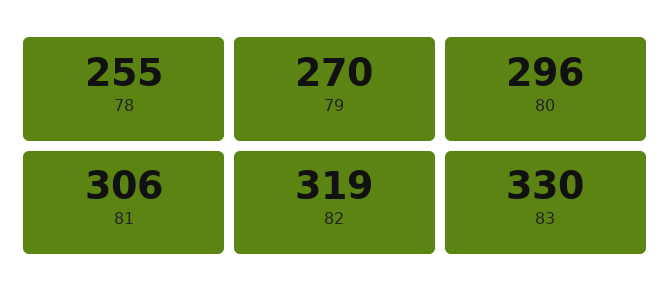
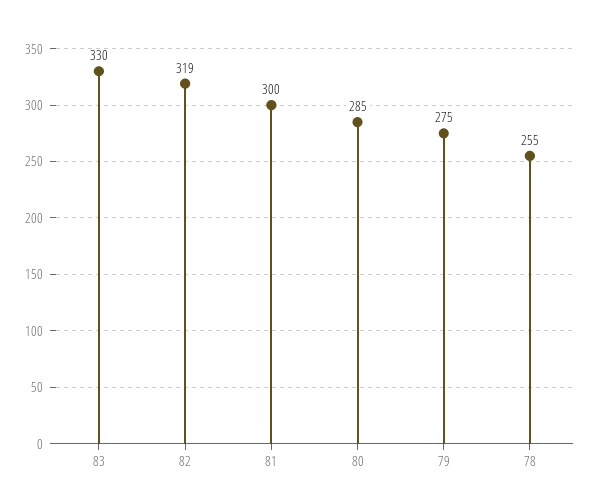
79: 270 -> 275
80: 296 -> 285
81: 306 -> 300

